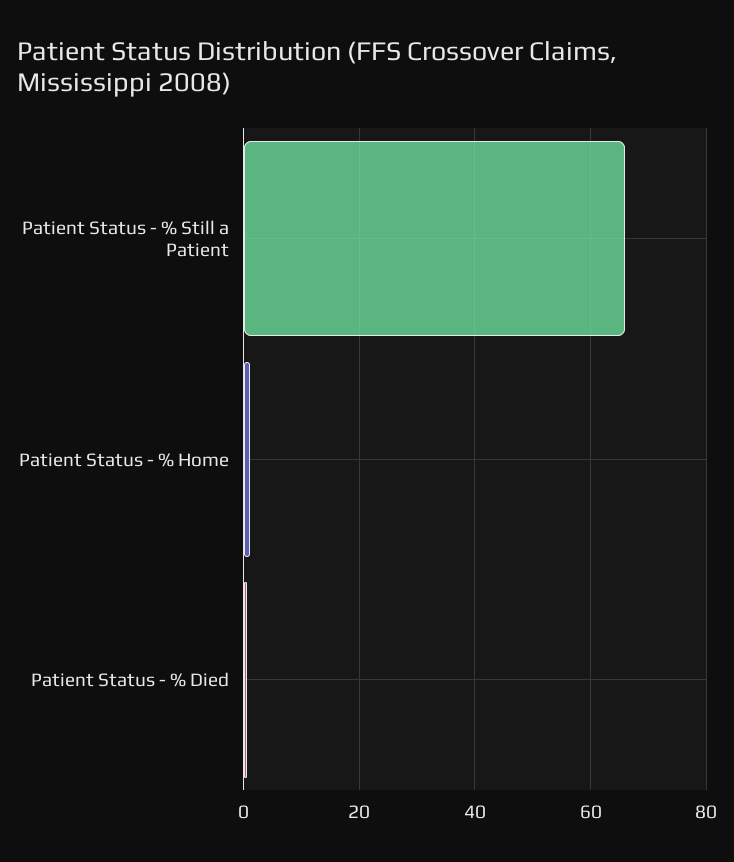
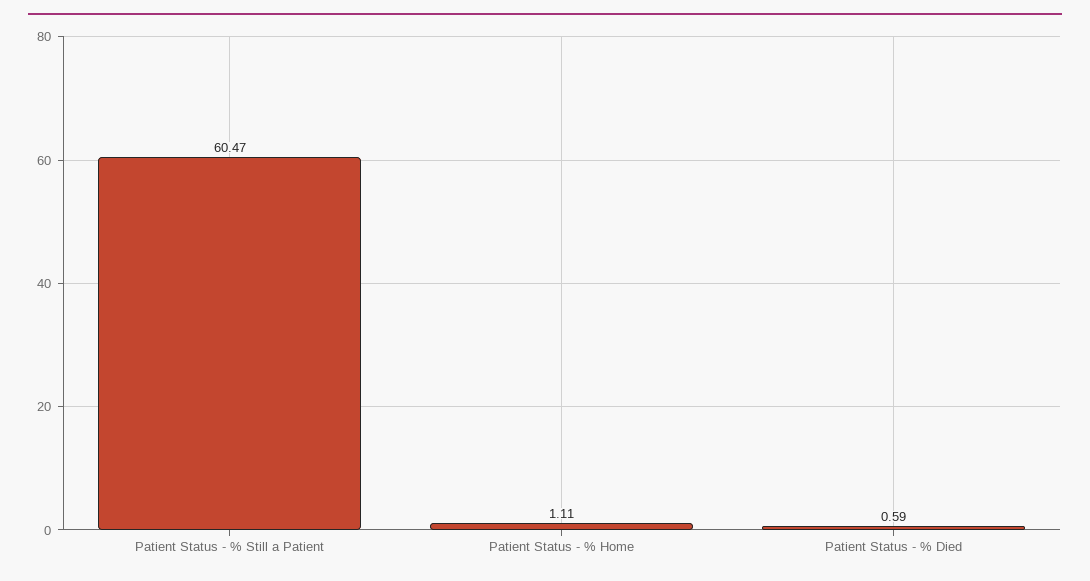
Patient Status - % Still a Patient: 66 -> 60.47

